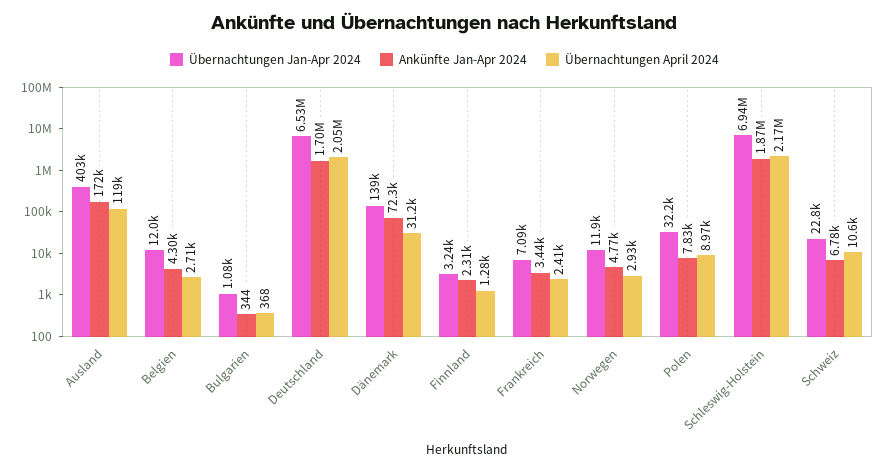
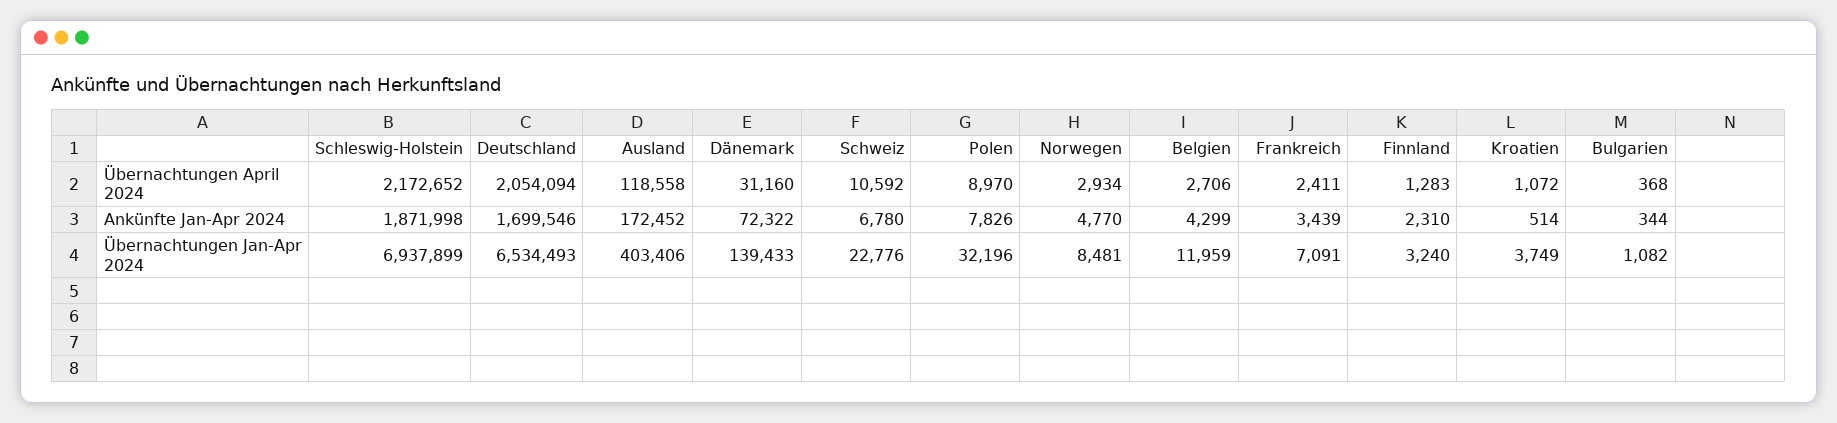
Übernachtungen Jan-Apr 2024, Norwegen: 11900 -> 8481
Übernachtungen April 2024, Kroatien: none -> 1072
Ankünfte Jan-Apr 2024, Kroatien: none -> 514
Übernachtungen Jan-Apr 2024, Kroatien: none -> 3749

